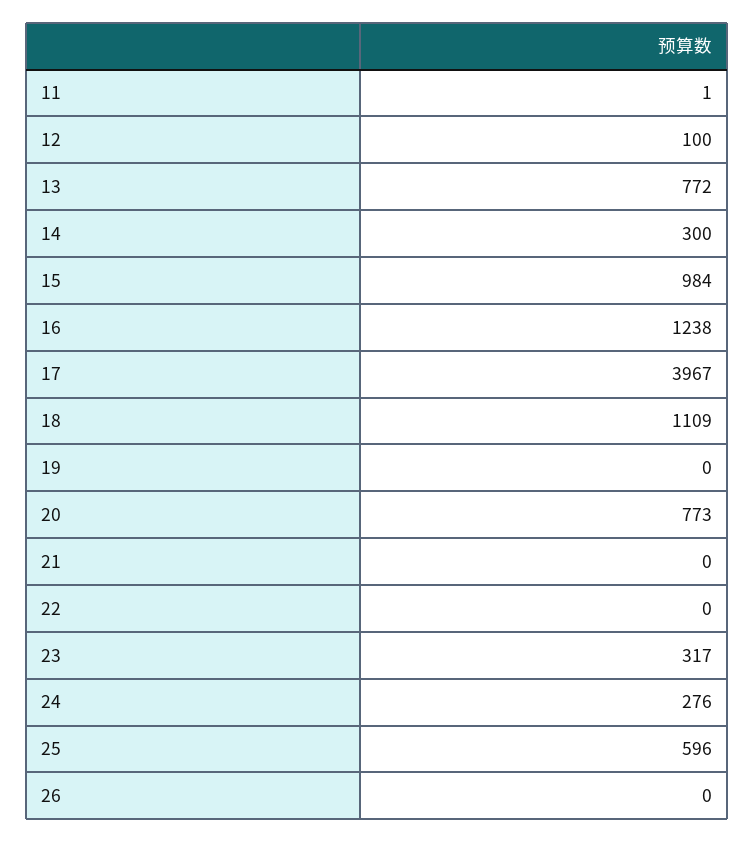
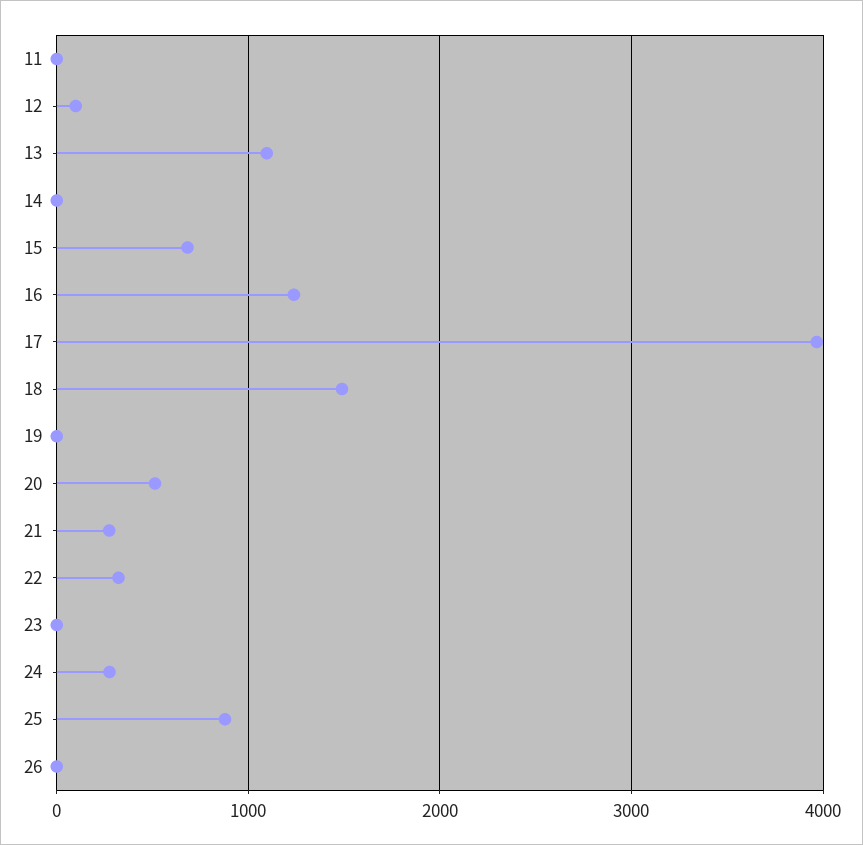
13: 772 -> 1100
14: 300 -> 0
15: 984 -> 700
18: 1109 -> 1500
20: 773 -> 500
21: 0 -> 300
22: 0 -> 300
23: 317 -> 0
25: 596 -> 900

